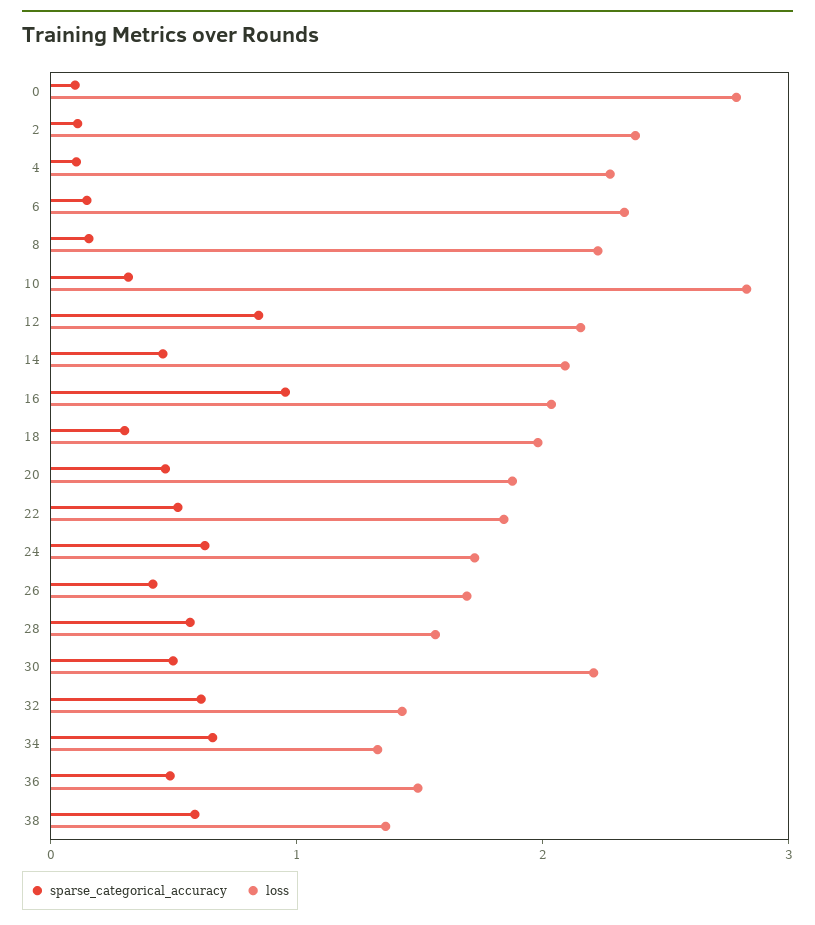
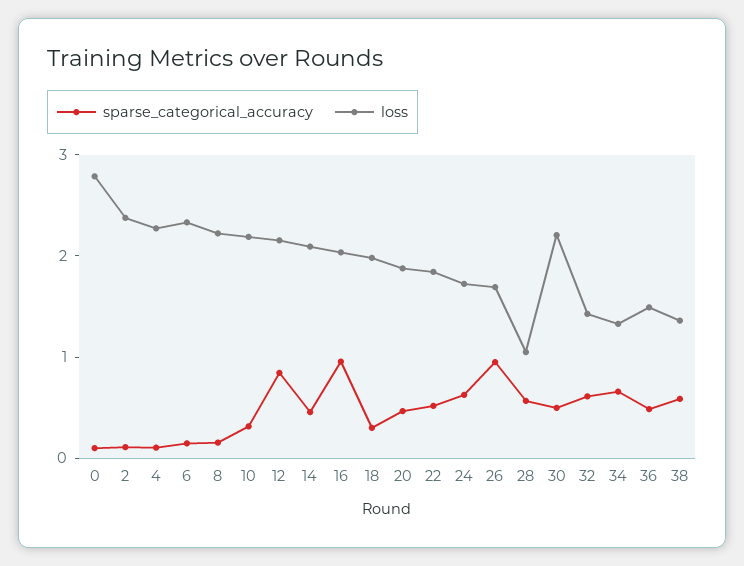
loss, 10: 2.8 -> 2.2
sparse_categorical_accuracy, 26: 0.4 -> 1
loss, 28: 1.6 -> 1

